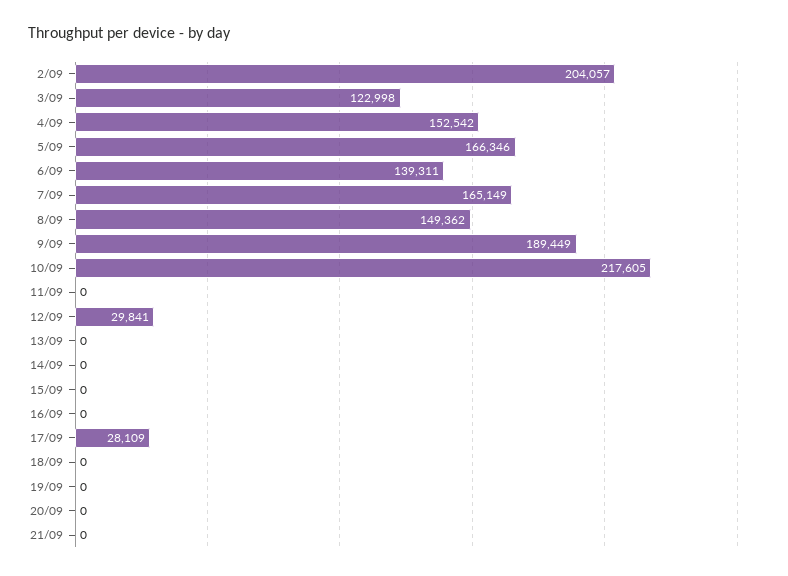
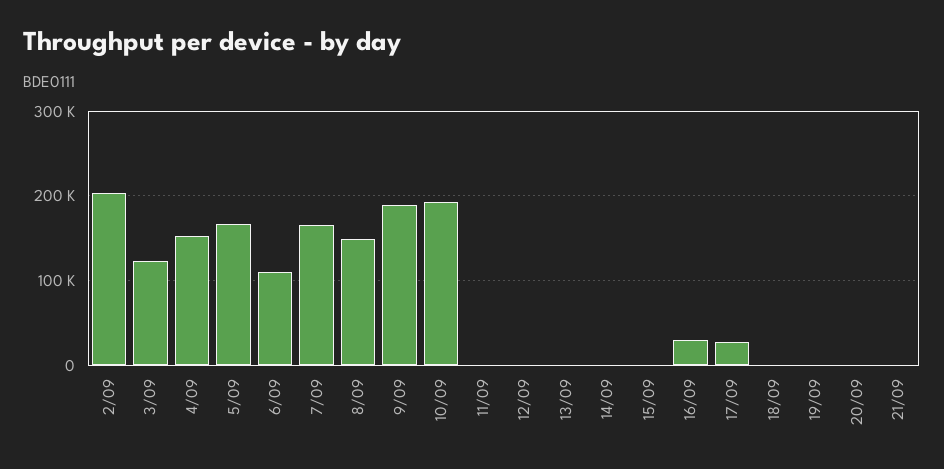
6/09: 139311 -> 110000
10/09: 217605 -> 190000
12/09: 29841 -> 0
16/09: 0 -> 30000

